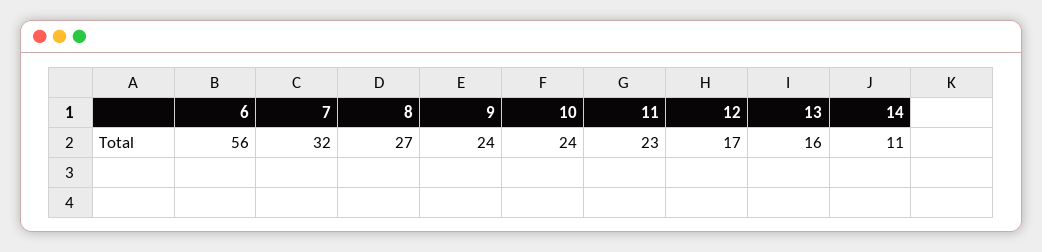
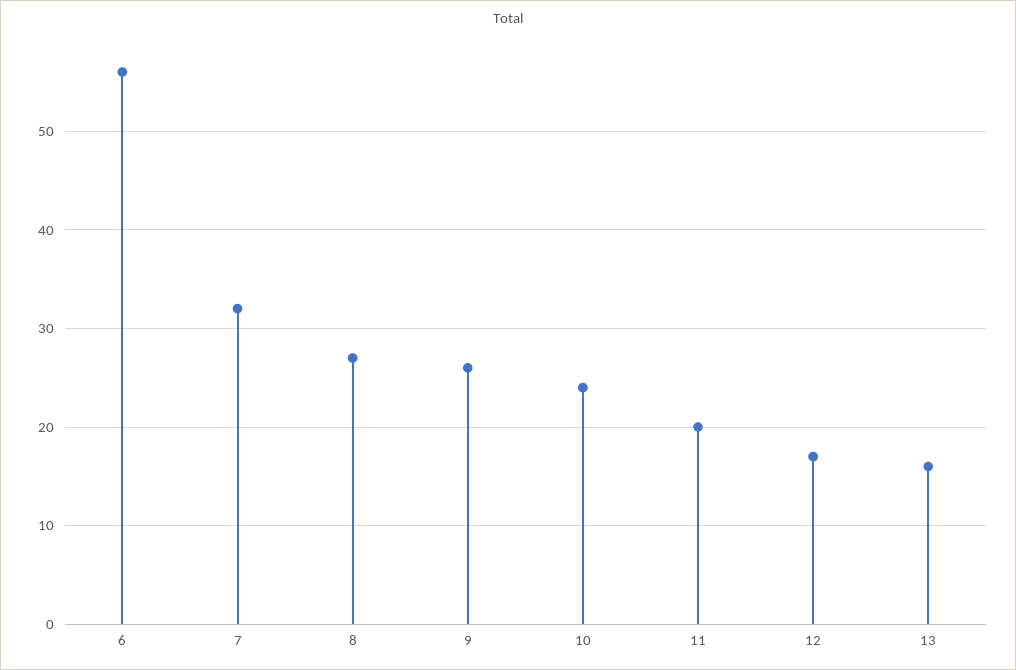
9: 24 -> 26
11: 23 -> 20
14: 11 -> none

